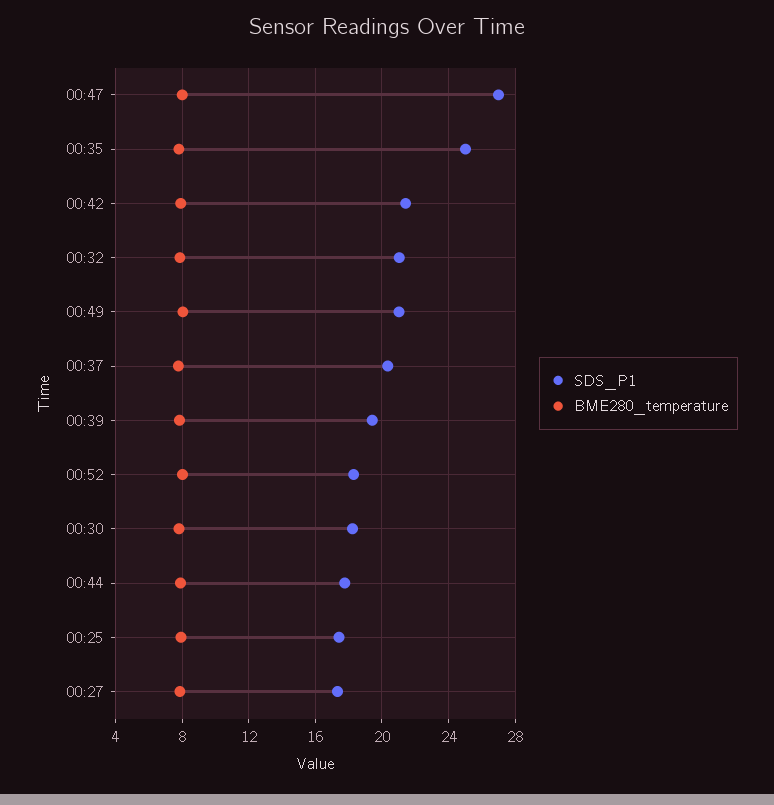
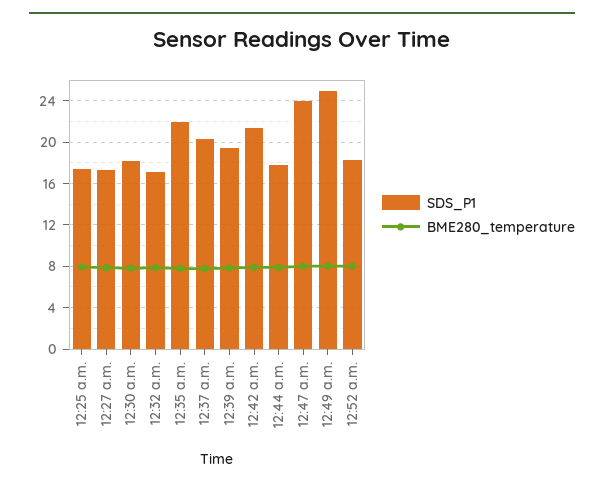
SDS_P1, 00:47: 27 -> 24
SDS_P1, 00:35: 25 -> 22
SDS_P1, 00:32: 21 -> 17
SDS_P1, 00:49: 21 -> 25

